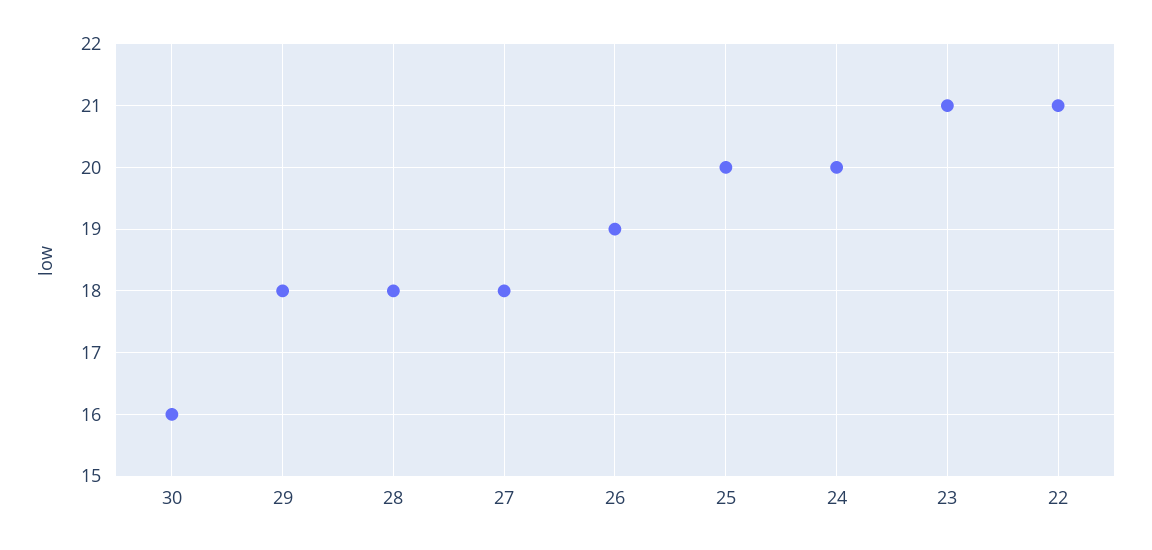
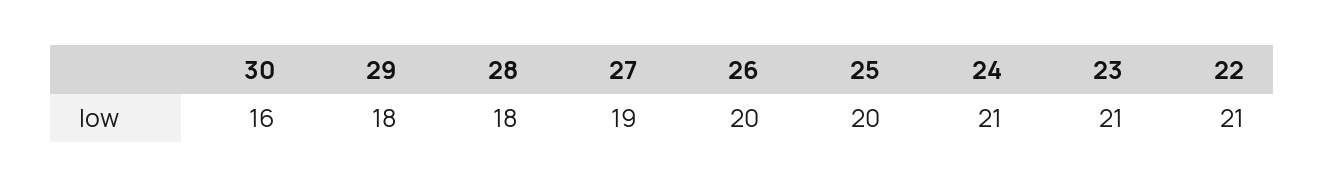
27: 18 -> 19
26: 19 -> 20
24: 20 -> 21

